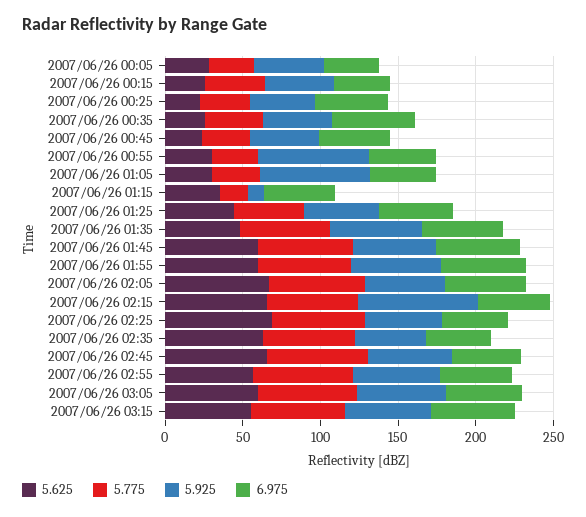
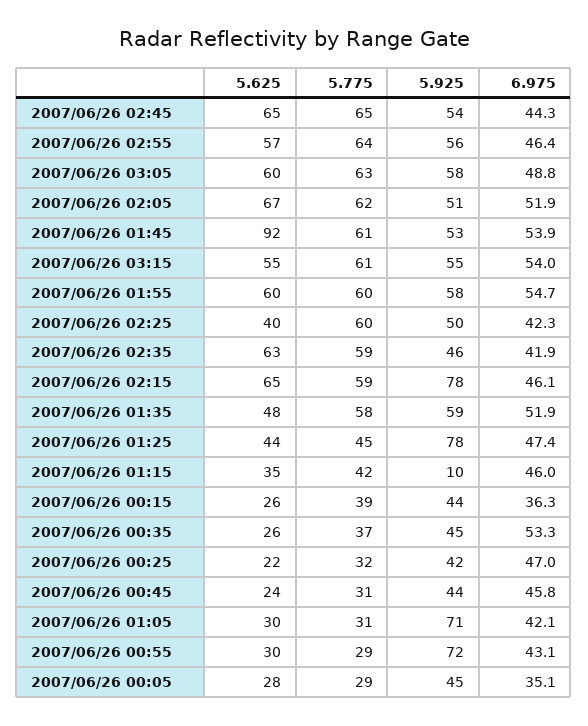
5.775, 2007/06/26 01:15: 20 -> 42
5.925, 2007/06/26 01:25: 50 -> 78
5.625, 2007/06/26 01:45: 60 -> 92
5.625, 2007/06/26 02:25: 70 -> 40

